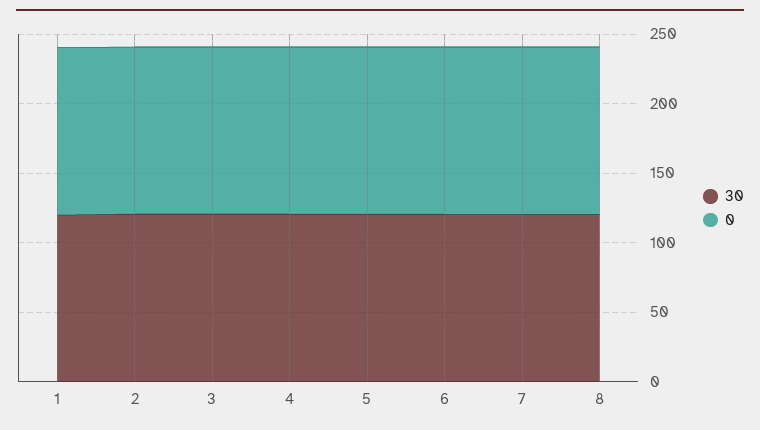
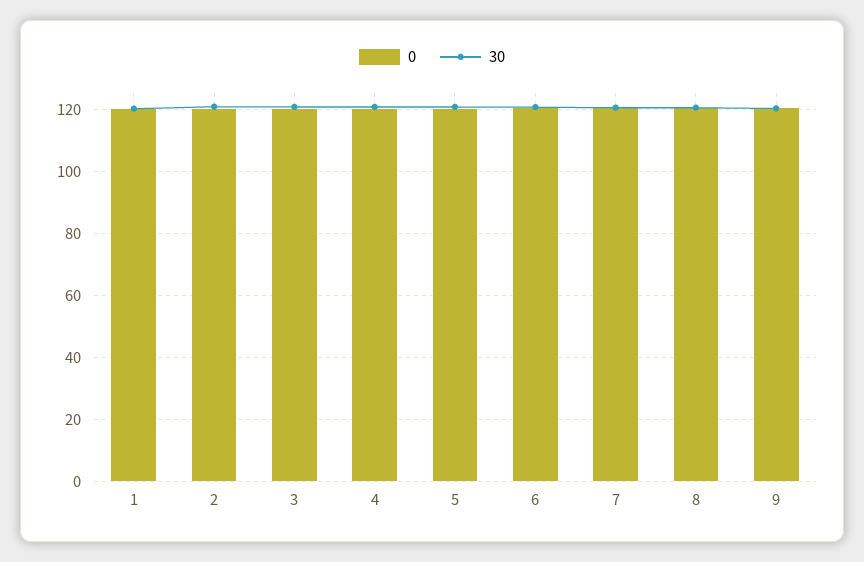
0, 9: none -> 120
30, 9: none -> 120

